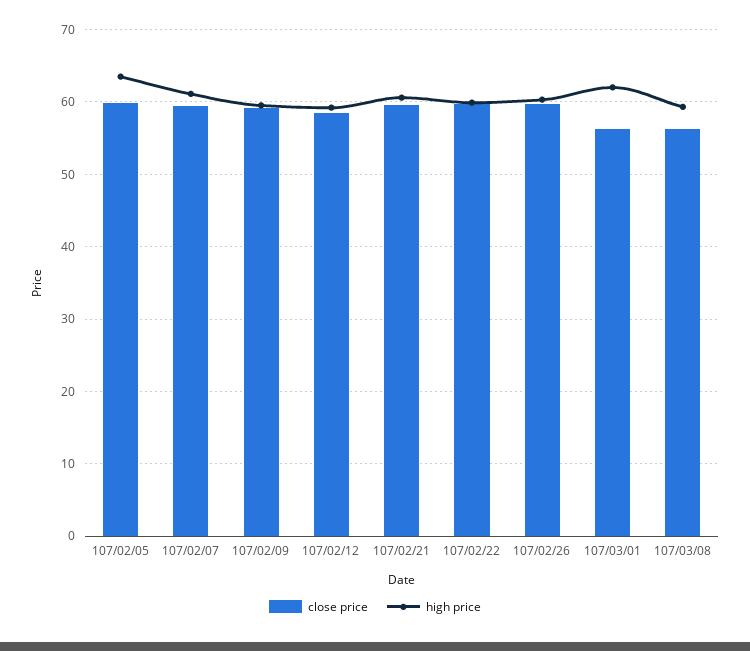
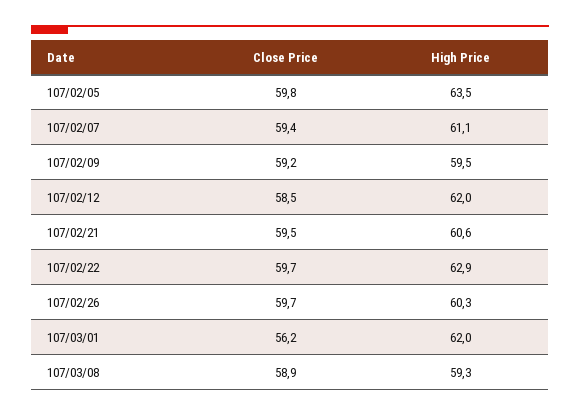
high price, 107/02/12: 59 -> 62
high price, 107/02/22: 60 -> 62.9
close price, 107/03/08: 56 -> 58.9

